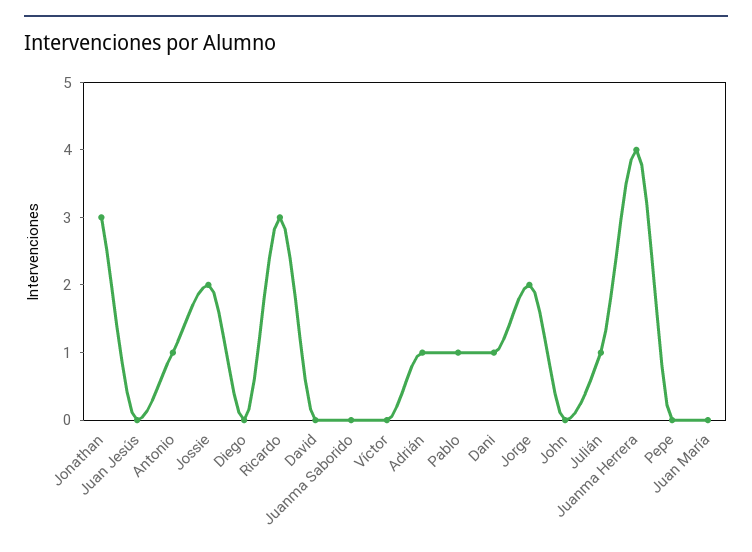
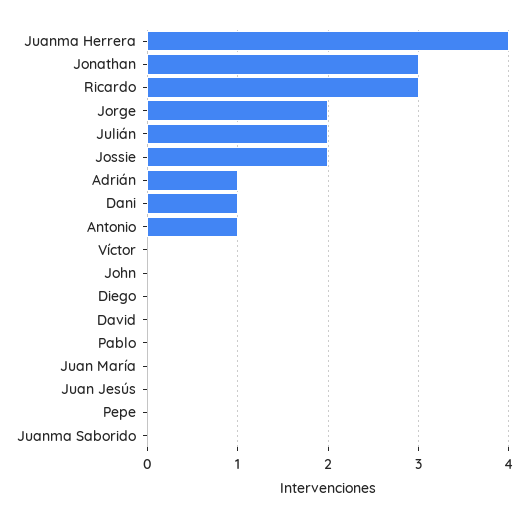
Pablo: 1 -> 0
Julián: 1 -> 2

